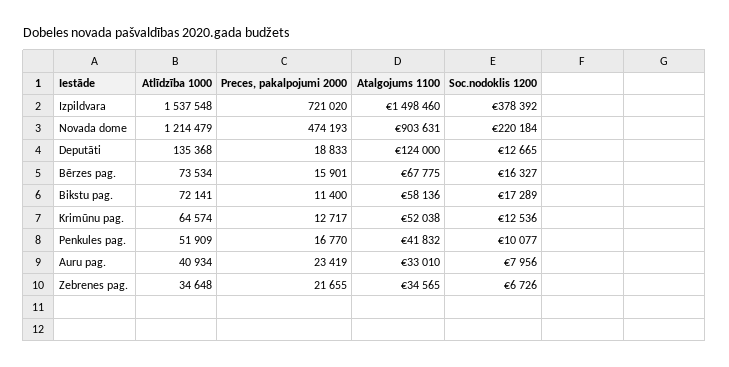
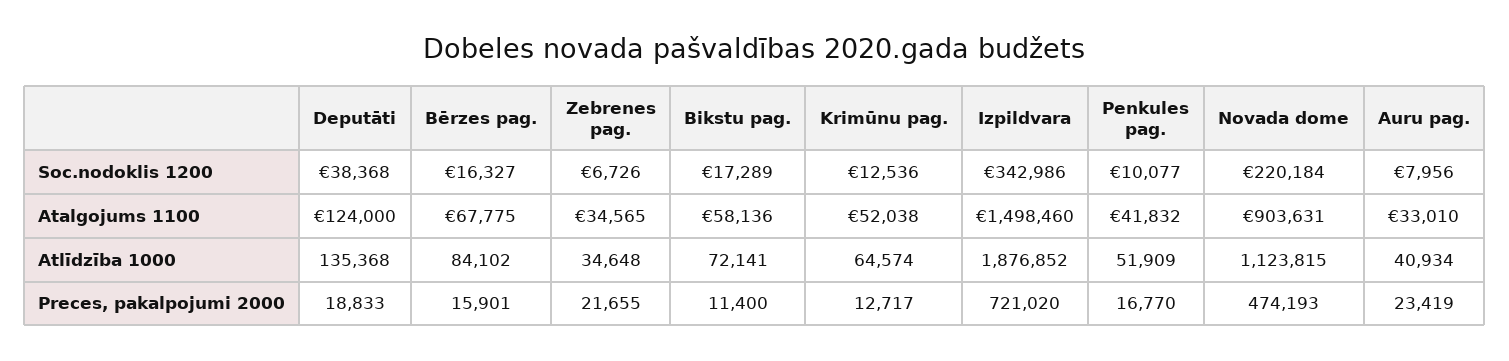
Atlīdzība 1000, Izpildvara: 1537548 -> 1876852
Soc.nodoklis 1200, Izpildvara: 378392 -> 342986
Atlīdzība 1000, Novada dome: 1214479 -> 1123815
Soc.nodoklis 1200, Deputāti: 12665 -> 38368
Atlīdzība 1000, Bērzes pag.: 73534 -> 84102

